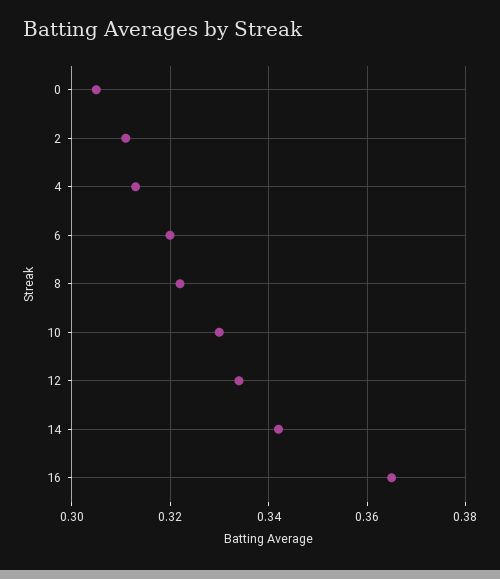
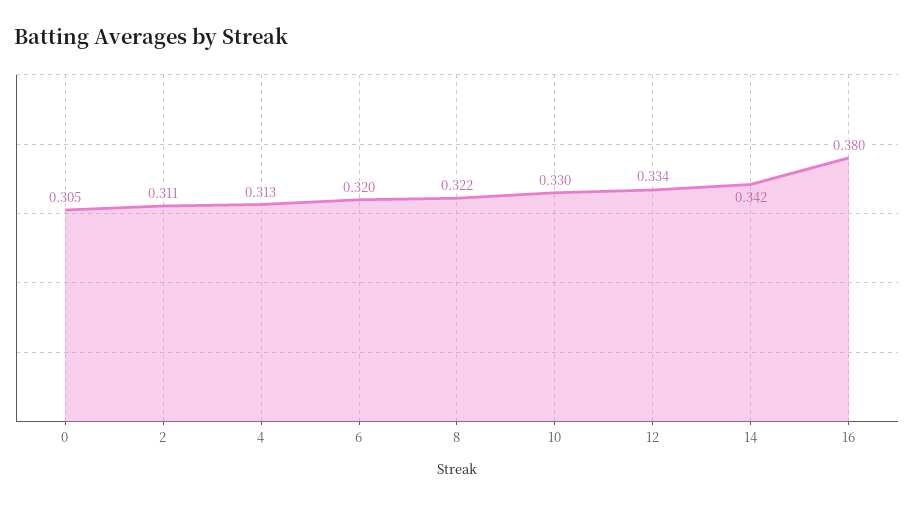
16: 0.365 -> 0.38

